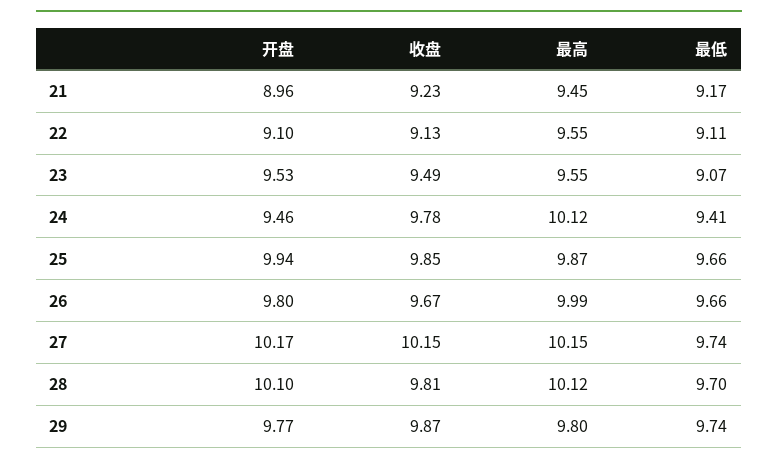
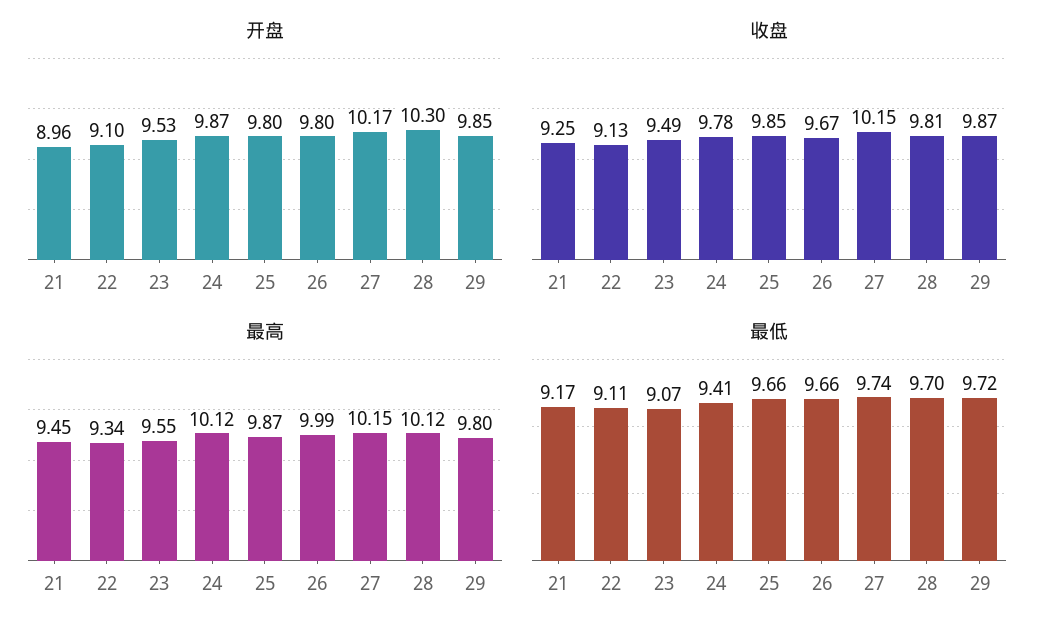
收盘, 21: 9.23 -> 9.25
最高, 22: 9.55 -> 9.34
开盘, 24: 9.46 -> 9.87
开盘, 25: 9.94 -> 9.8
开盘, 28: 10.1 -> 10.3
开盘, 29: 9.77 -> 9.85
最低, 29: 9.74 -> 9.72

